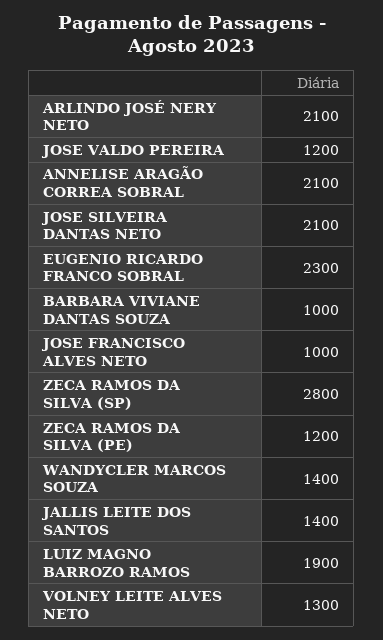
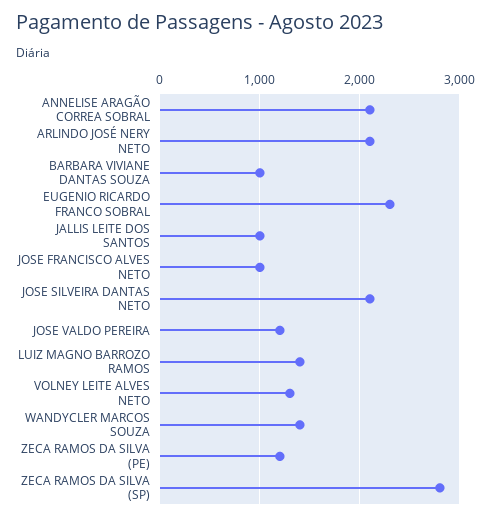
JALLIS LEITE DOS SANTOS: 1400 -> 1000
LUIZ MAGNO BARROZO RAMOS: 1900 -> 1400

